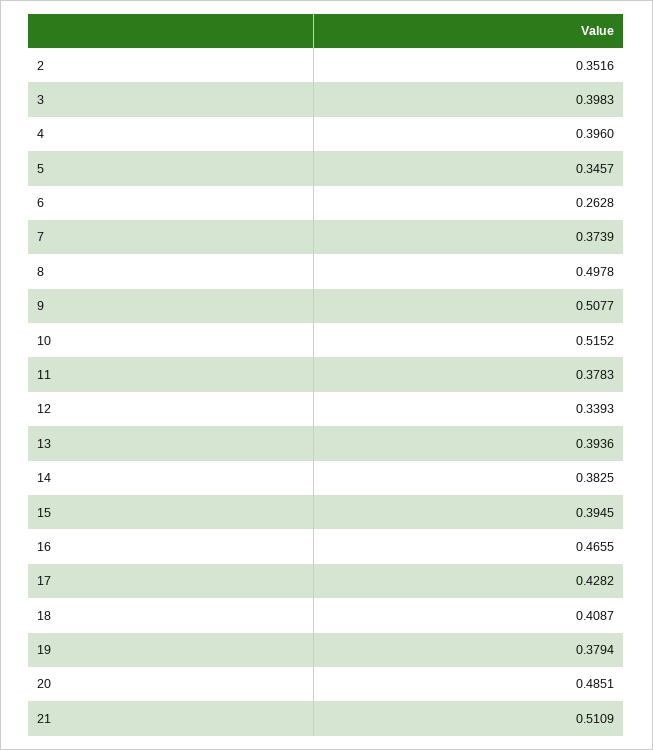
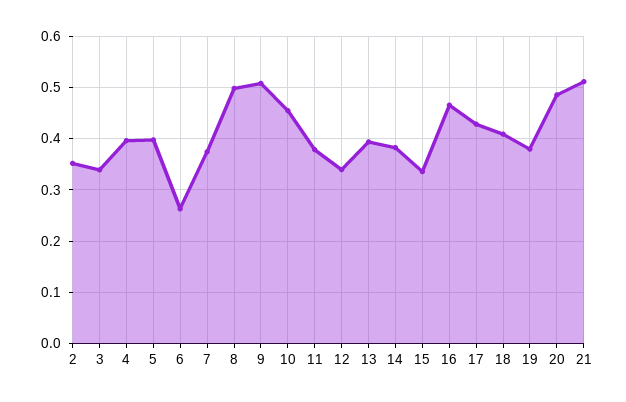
3: 0.3983 -> 0.34
5: 0.3457 -> 0.4
10: 0.5152 -> 0.46
15: 0.3945 -> 0.34

